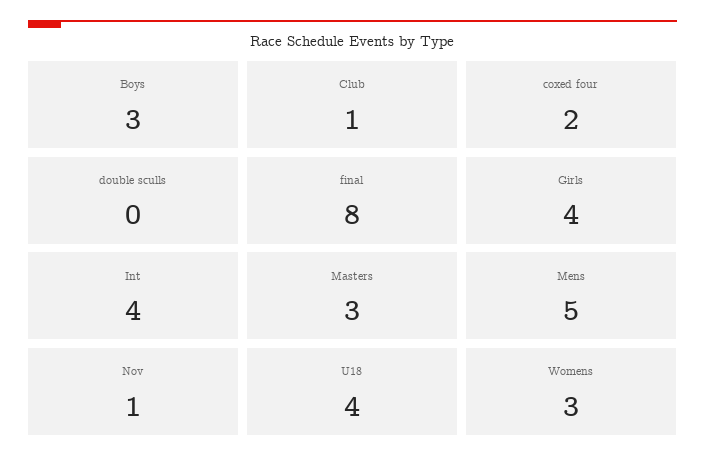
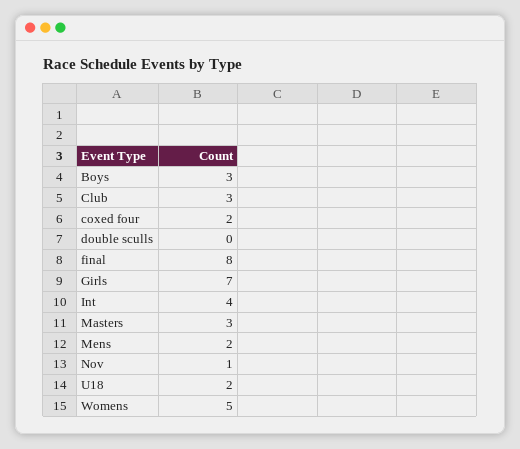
Club: 1 -> 3
Girls: 4 -> 7
Mens: 5 -> 2
U18: 4 -> 2
Womens: 3 -> 5

